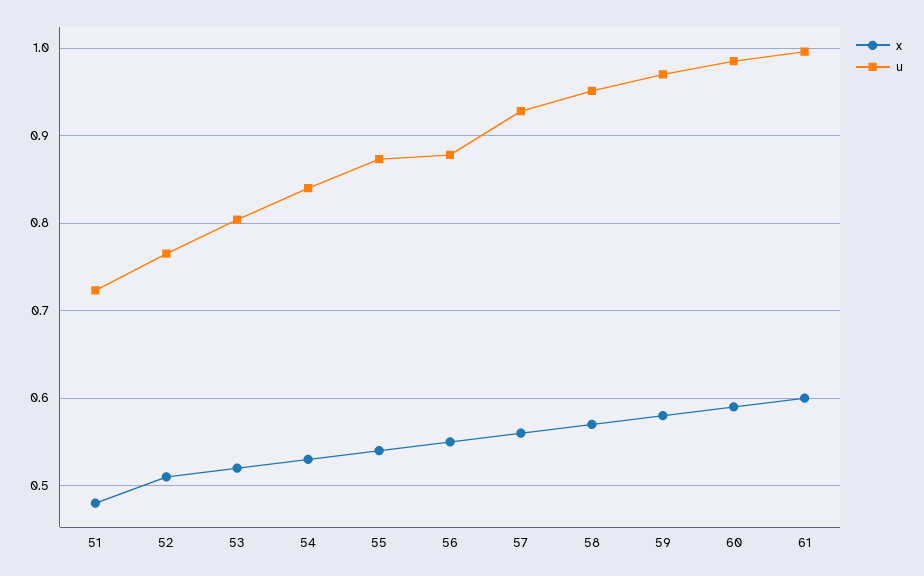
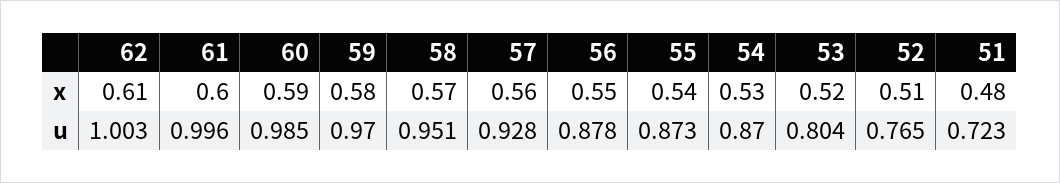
u, 54: 0.84 -> 0.87
x, 62: none -> 0.61
u, 62: none -> 1.003

